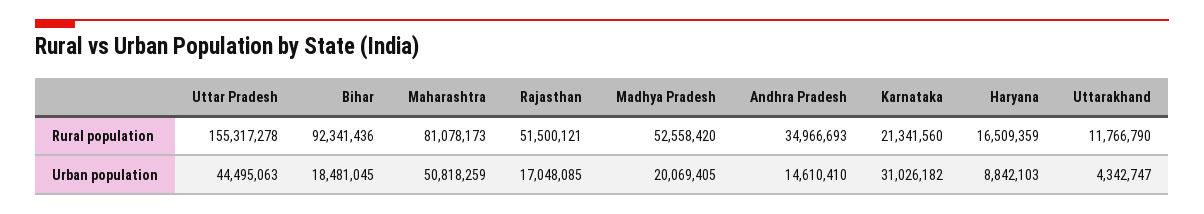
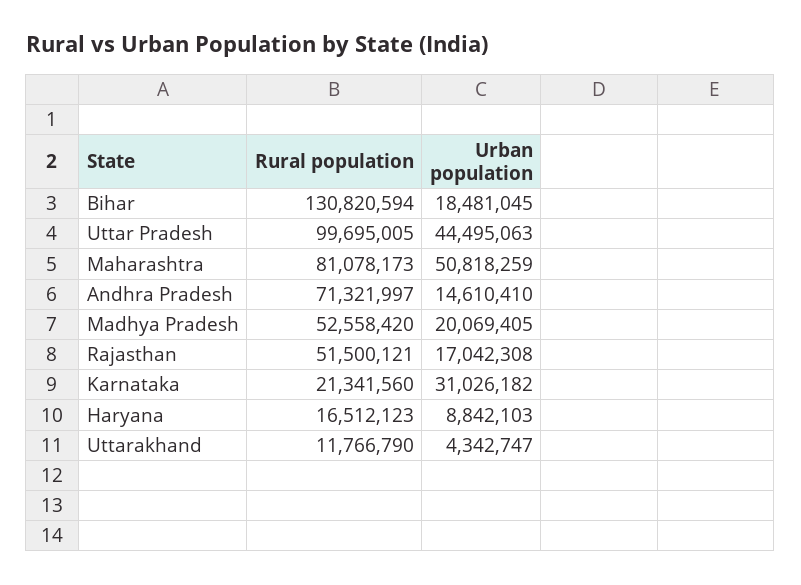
Uttar Pradesh, Rural population: 155317278 -> 99695005
Bihar, Rural population: 92341436 -> 130820594
Andhra Pradesh, Rural population: 34966693 -> 71321997
Haryana, Rural population: 16509359 -> 16512123
Rajasthan, Urban population: 17048085 -> 17042308

